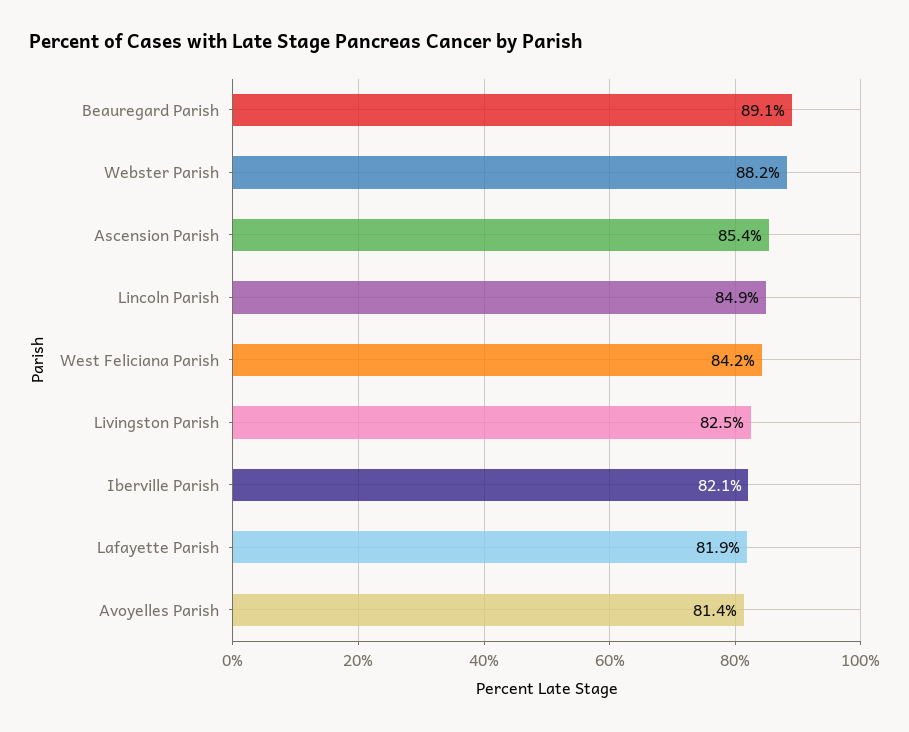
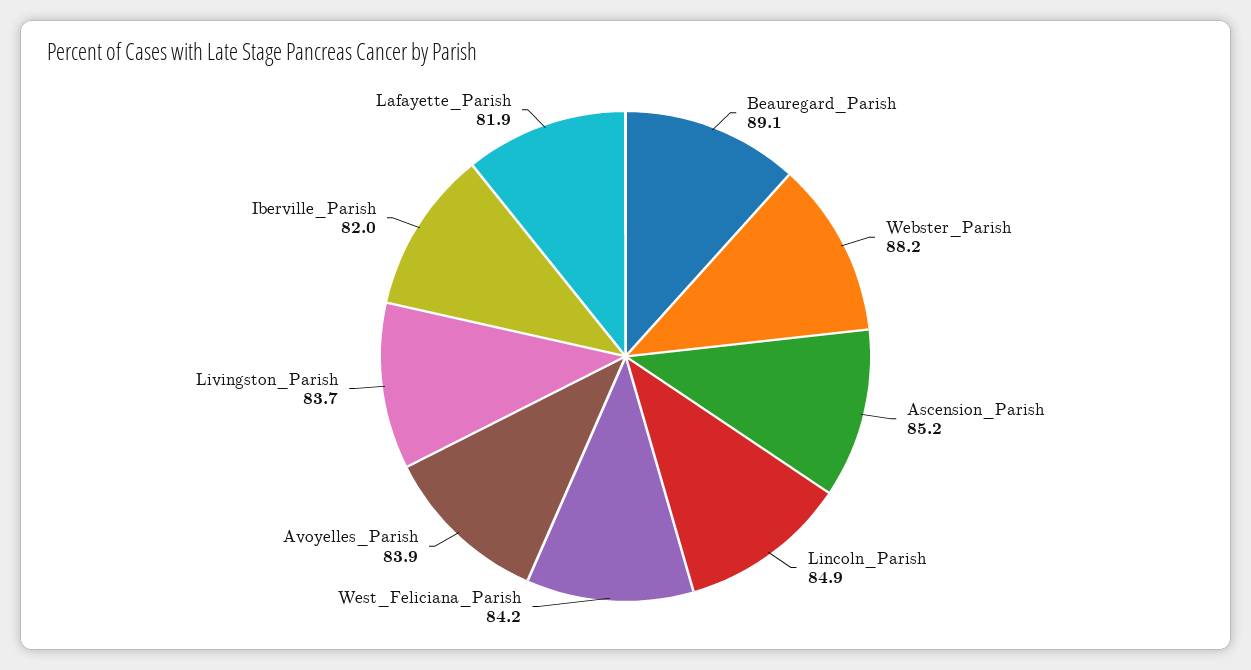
Ascension Parish: 85.4 -> 85.2
Livingston Parish: 82.5 -> 83.7
Iberville Parish: 82.1 -> 82
Avoyelles Parish: 81.4 -> 83.9

